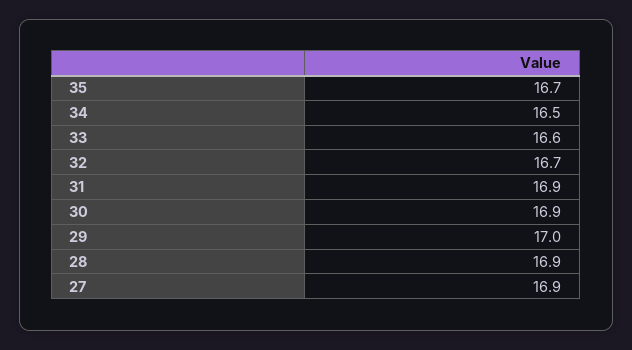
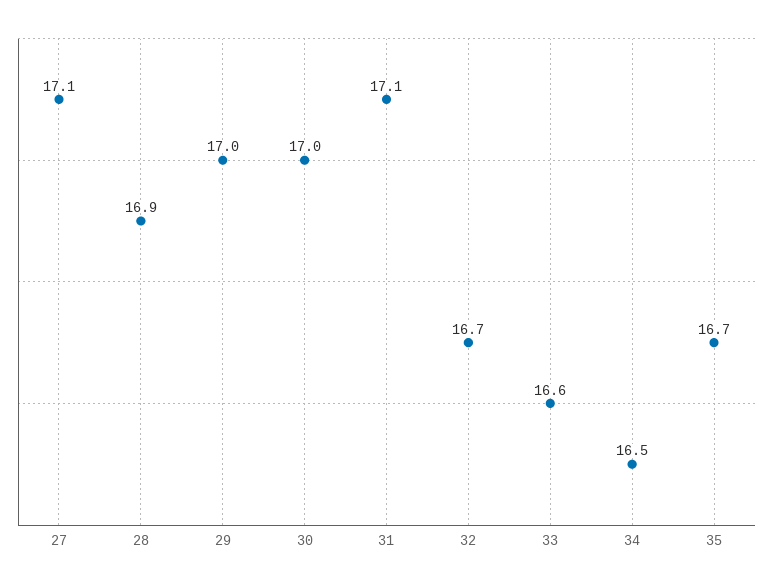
31: 16.9 -> 17.1
30: 16.9 -> 17
27: 16.9 -> 17.1

